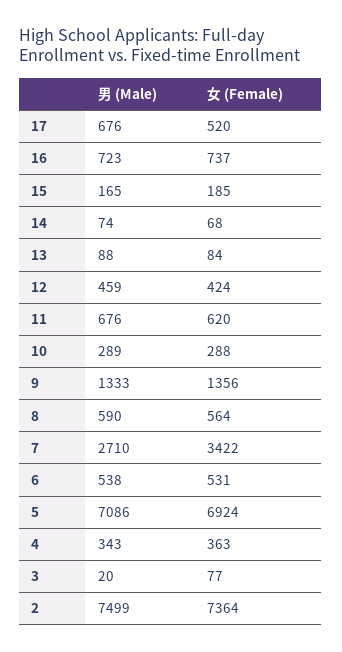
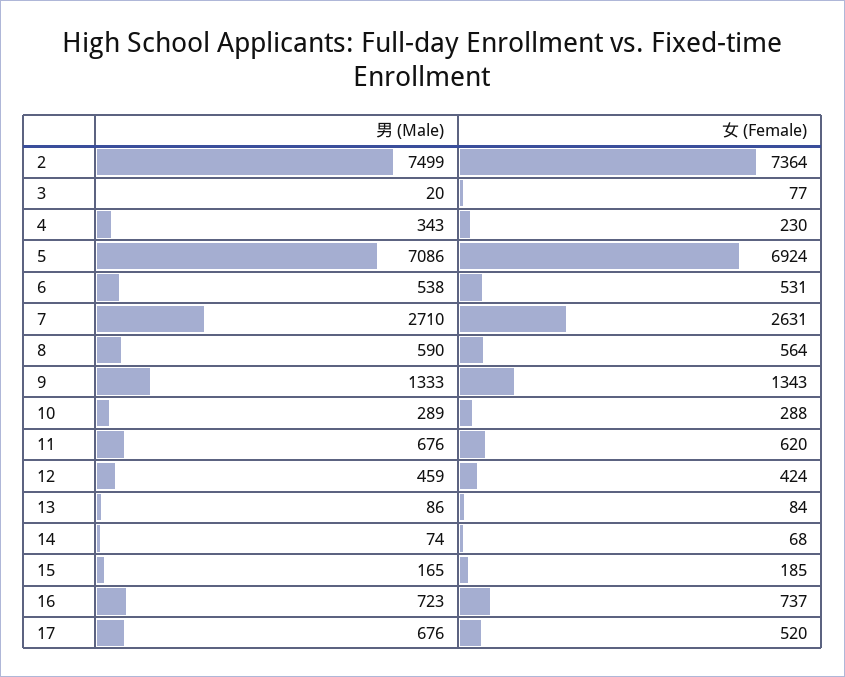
男 (Male), 13: 88 -> 86
女 (Female), 9: 1356 -> 1343
女 (Female), 7: 3422 -> 2631
女 (Female), 4: 363 -> 230

